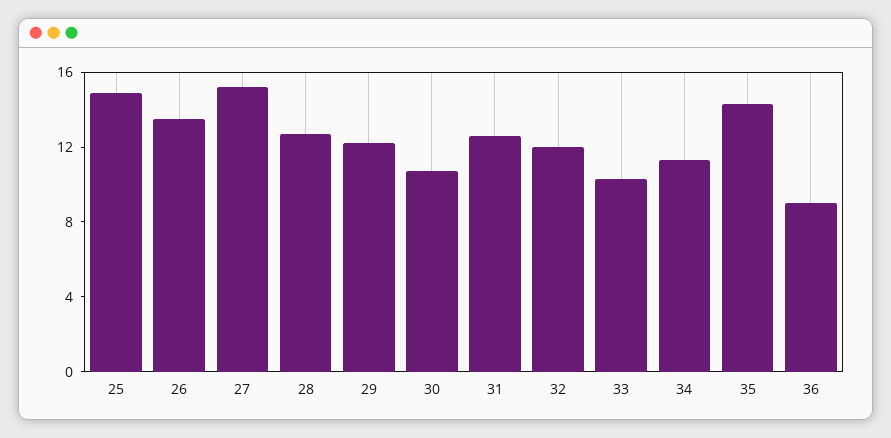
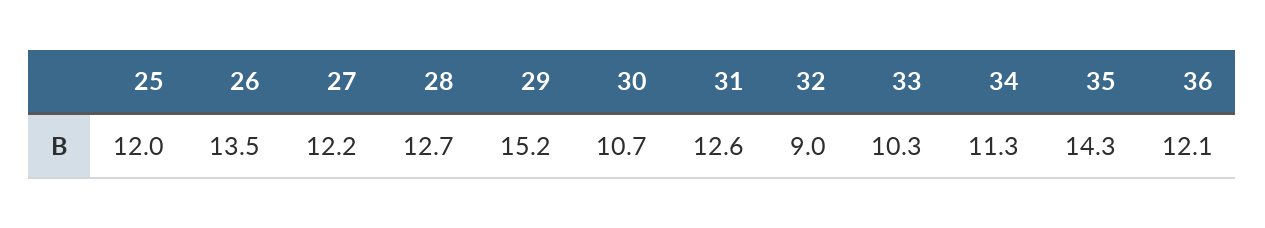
25: 15 -> 12
27: 15 -> 12.2
29: 12 -> 15.2
32: 12 -> 9
36: 9 -> 12.1

